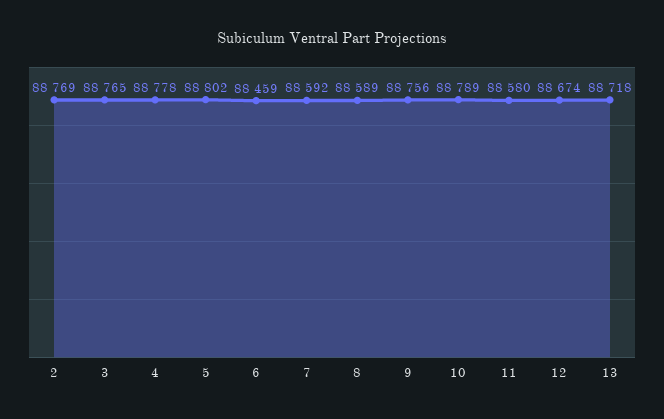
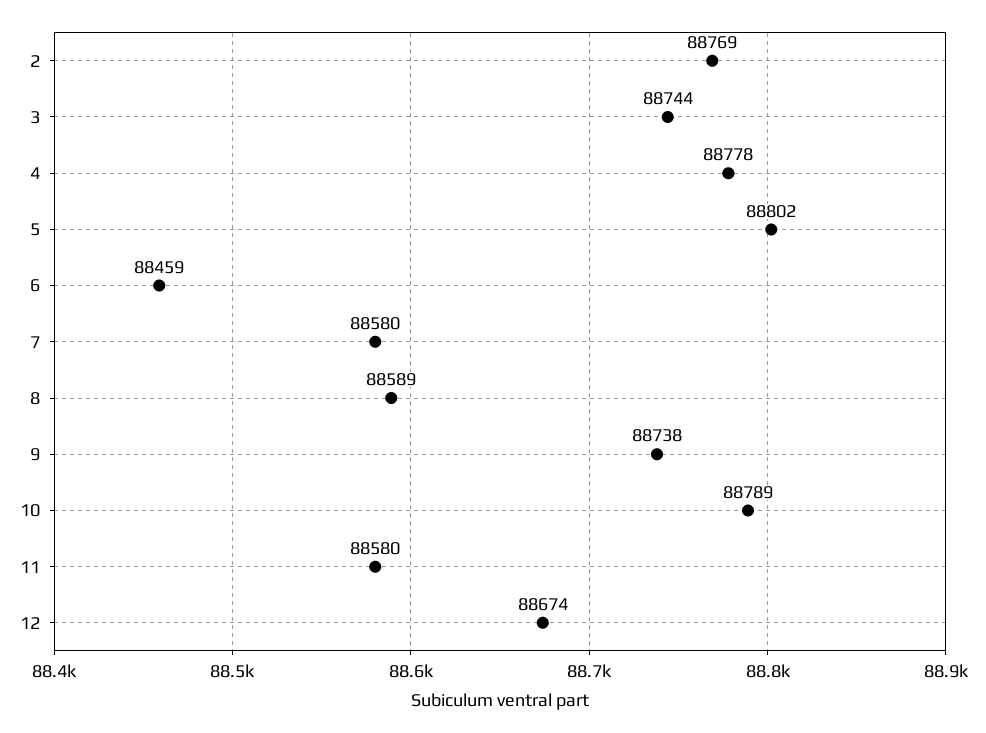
3: 88765 -> 88744
7: 88592 -> 88580
9: 88756 -> 88738
13: 88718 -> none

